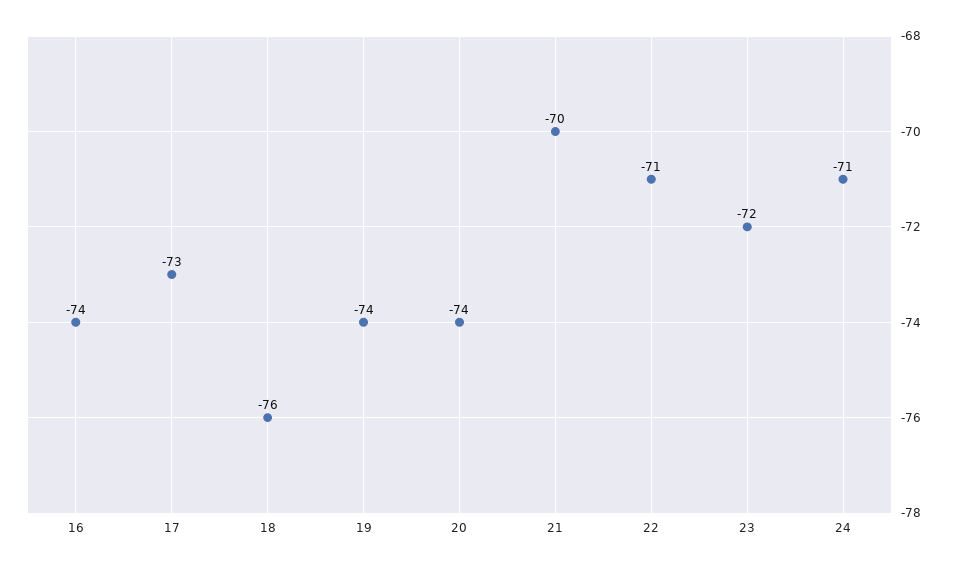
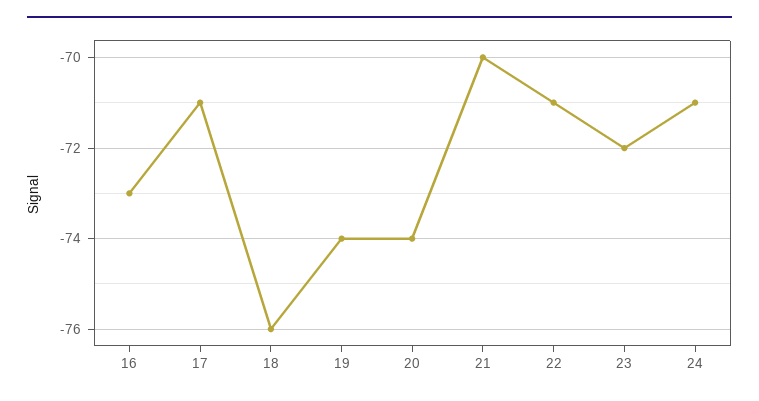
16: -74 -> -73
17: -73 -> -71

